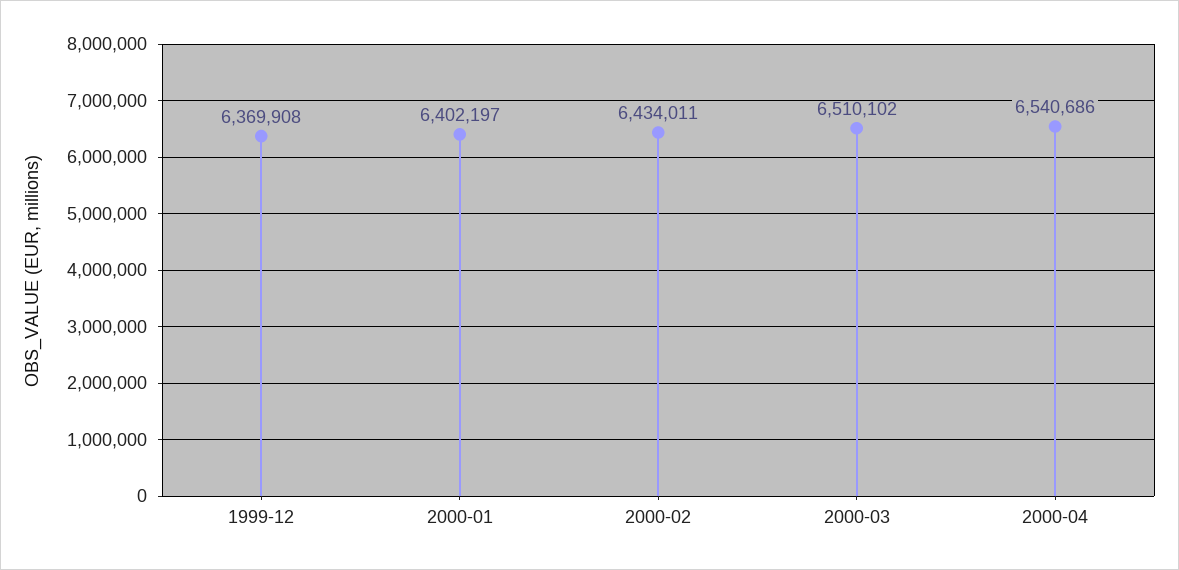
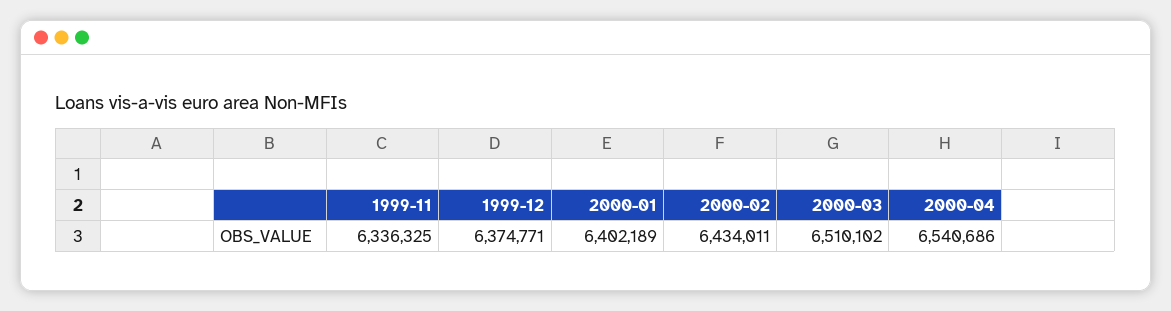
1999-12: 6369908 -> 6374771
2000-01: 6402197 -> 6402189
1999-11: none -> 6336325

